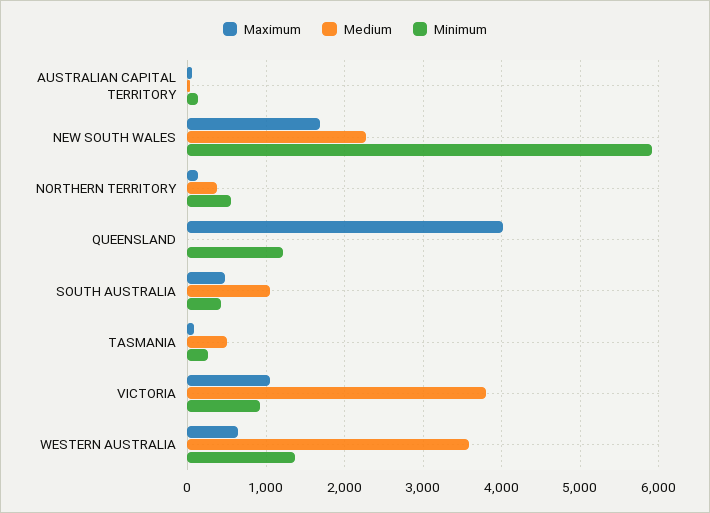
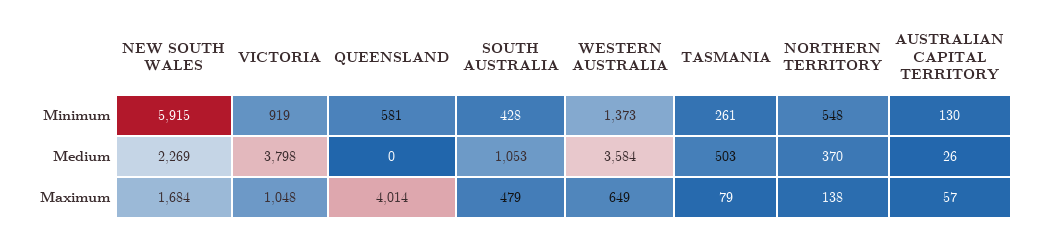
Minimum, QUEENSLAND: 1200 -> 581

